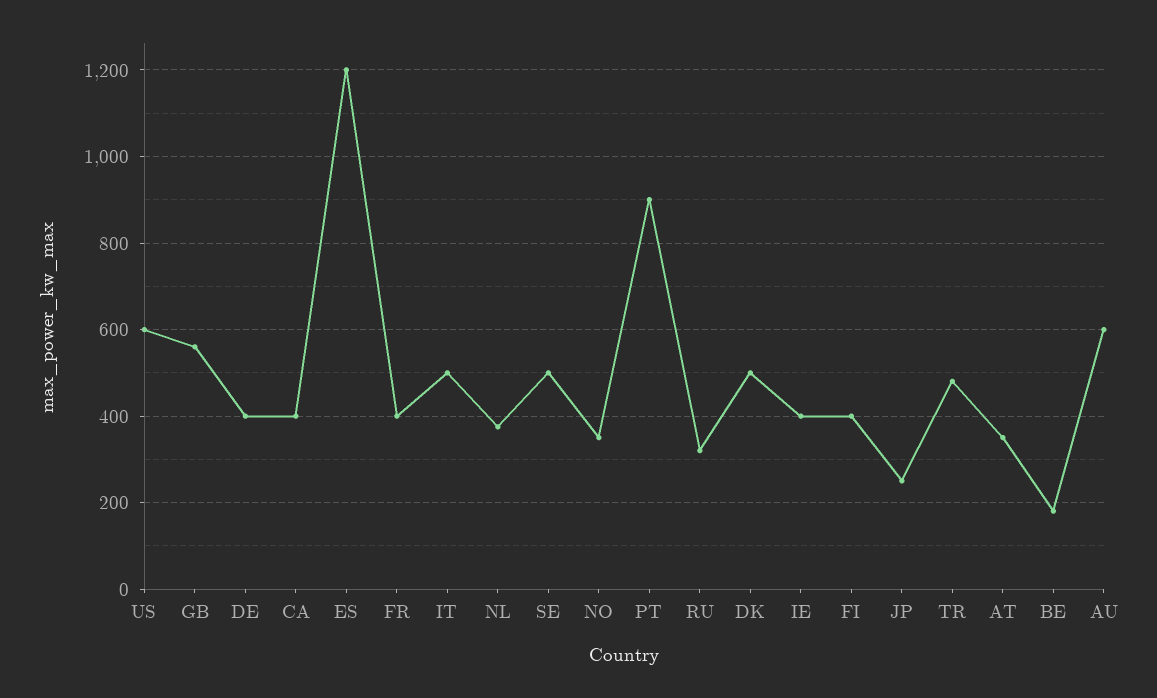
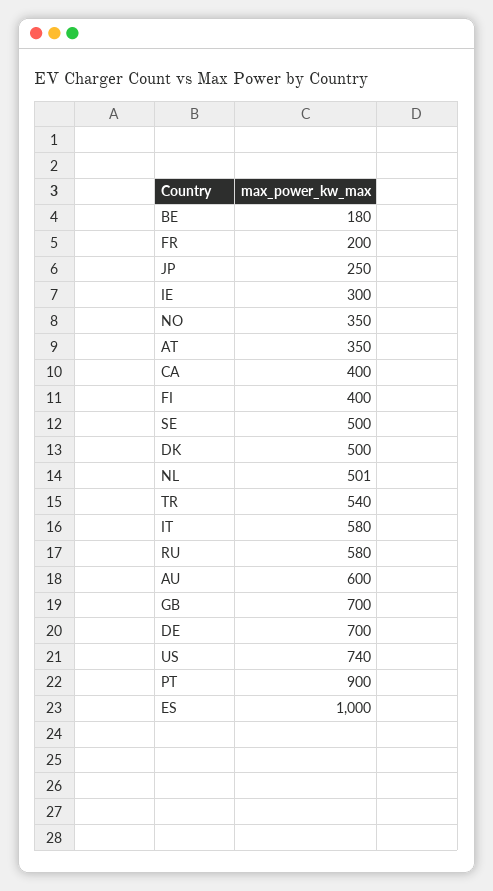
US: 600 -> 740
GB: 560 -> 700
DE: 400 -> 700
ES: 1200 -> 1000
FR: 400 -> 200
IT: 500 -> 580
NL: 380 -> 501
RU: 320 -> 580
IE: 400 -> 300
TR: 480 -> 540

